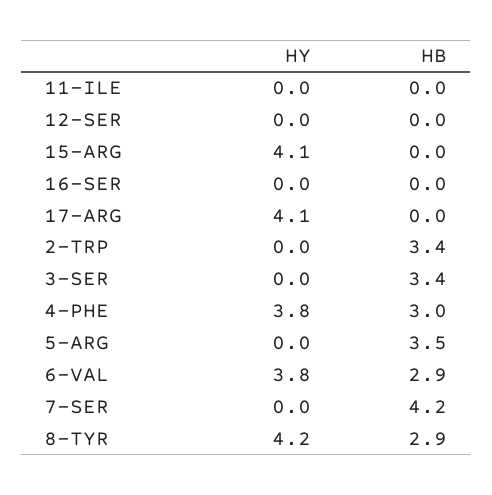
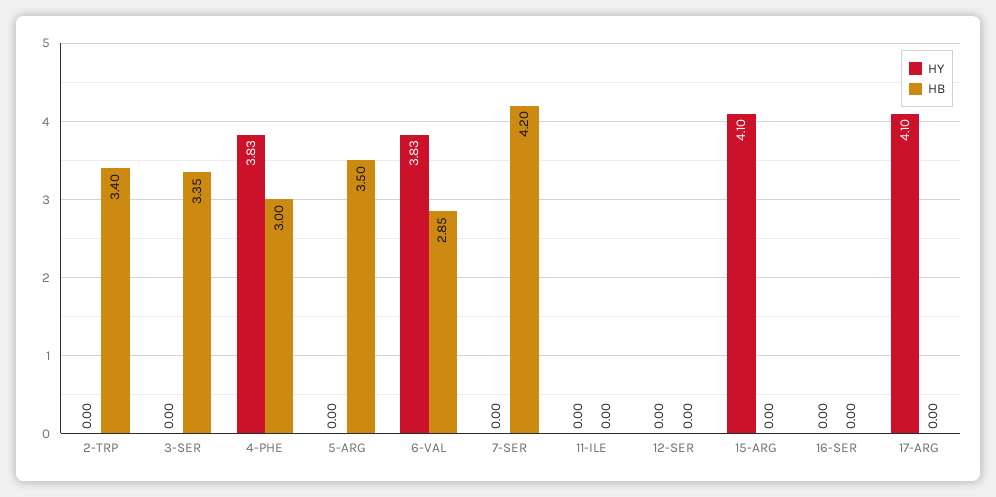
HY, 8-TYR: 4.2 -> none
HB, 8-TYR: 2.9 -> none

